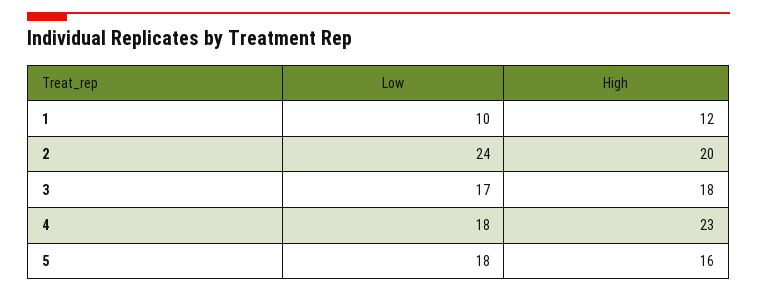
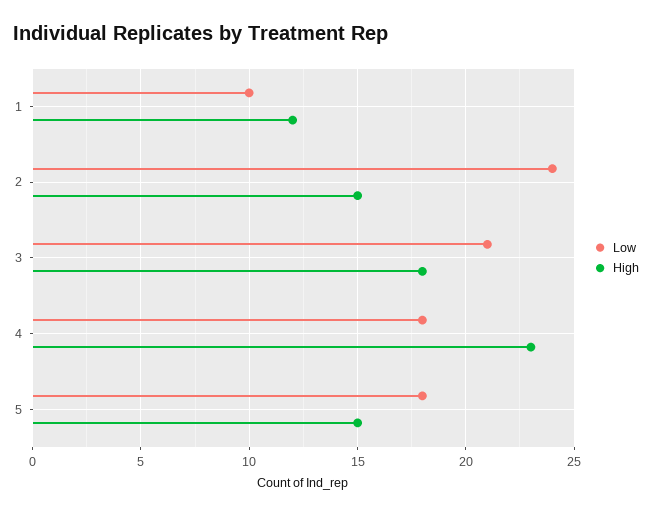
High, 2: 20 -> 15
Low, 3: 17 -> 21
High, 5: 16 -> 15

